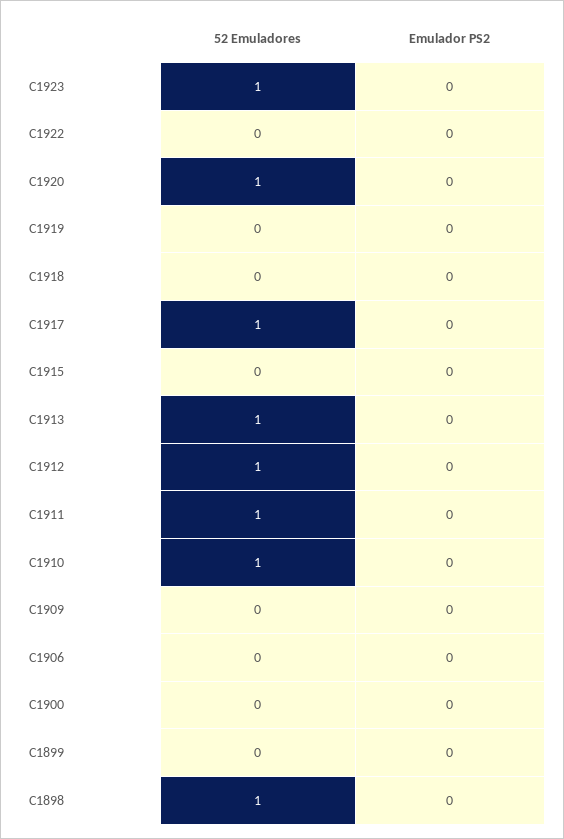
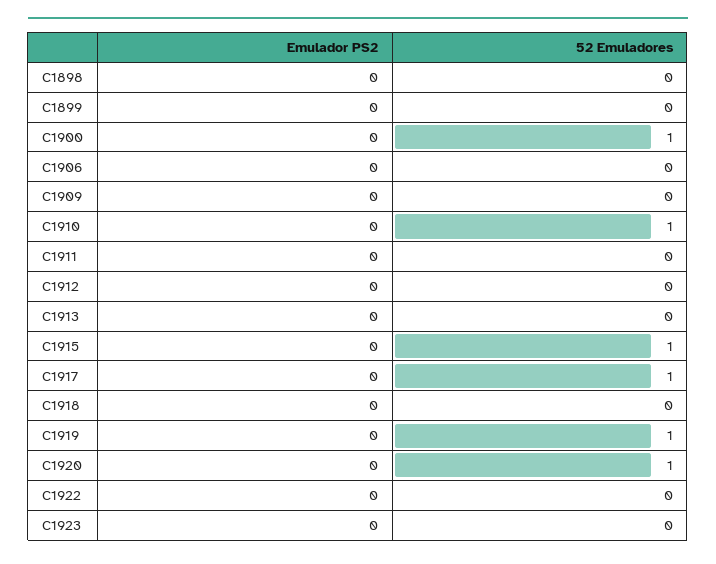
52 Emuladores, C1923: 1 -> 0
52 Emuladores, C1919: 0 -> 1
52 Emuladores, C1915: 0 -> 1
52 Emuladores, C1913: 1 -> 0
52 Emuladores, C1912: 1 -> 0
52 Emuladores, C1911: 1 -> 0
52 Emuladores, C1900: 0 -> 1
52 Emuladores, C1898: 1 -> 0

